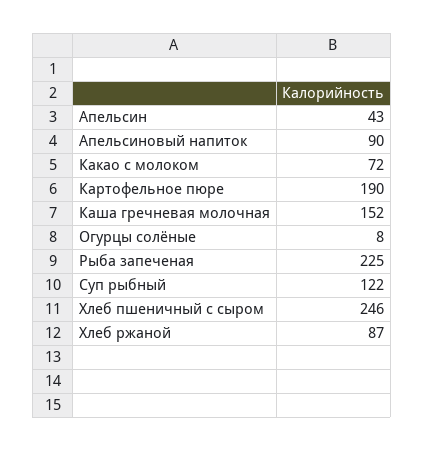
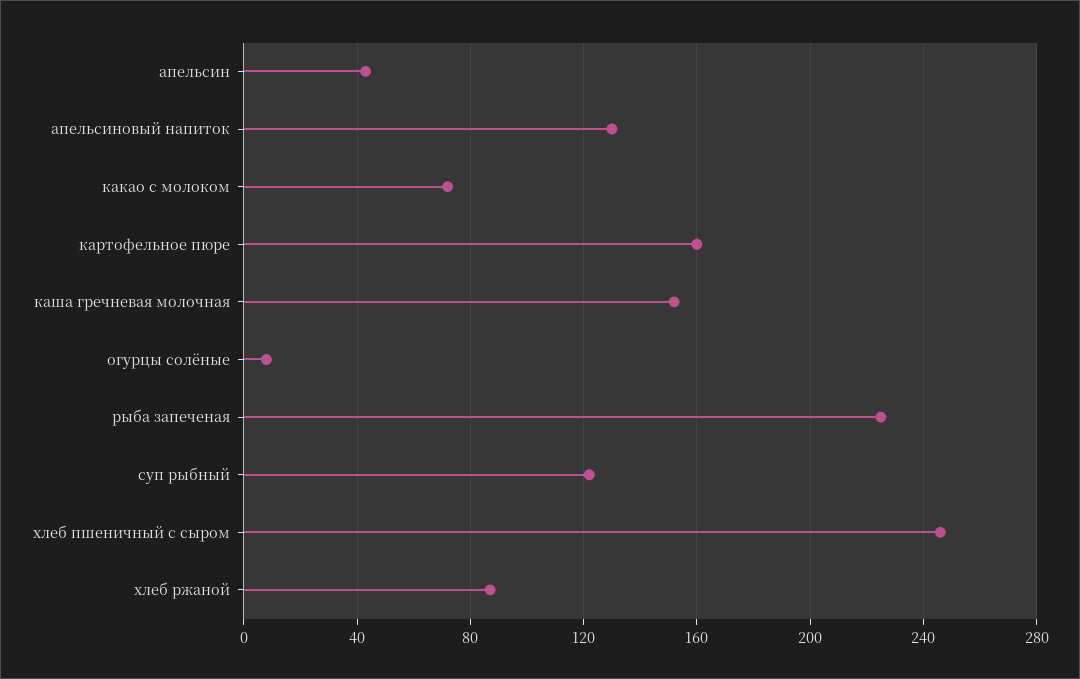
Апельсиновый напиток: 90 -> 130
Картофельное пюре: 190 -> 160

